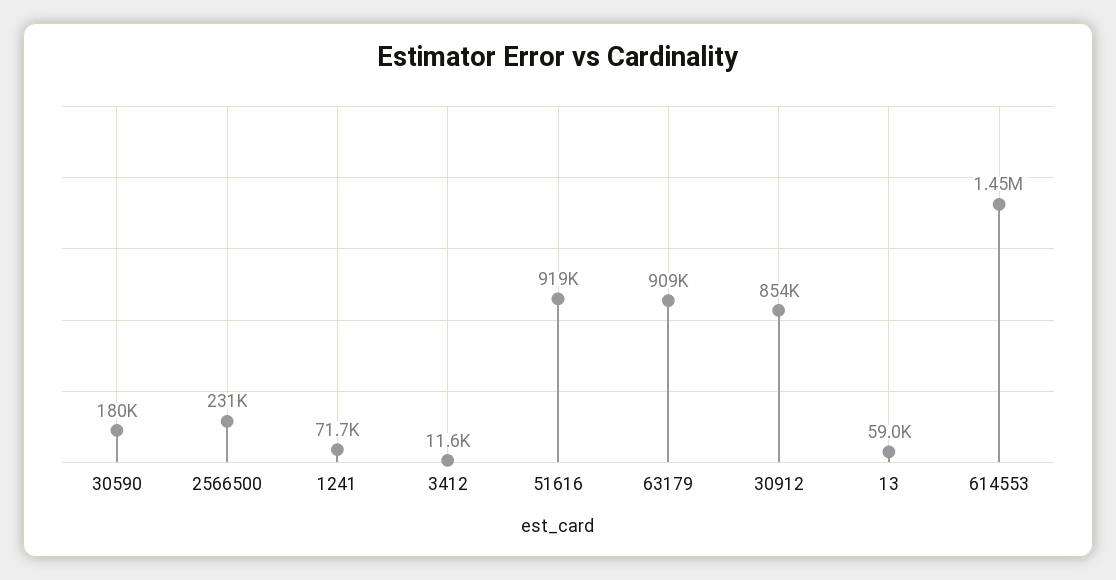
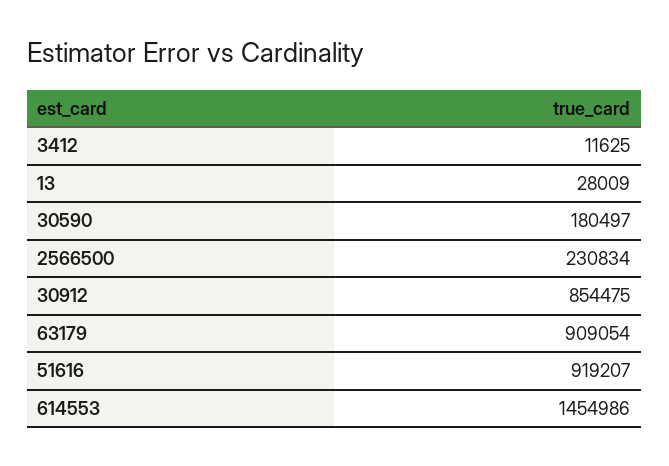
1241: 71700 -> none
13: 59000 -> 28009

